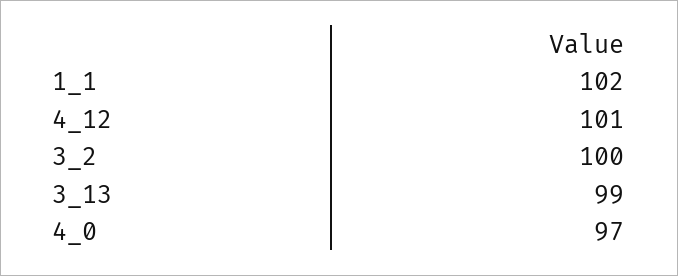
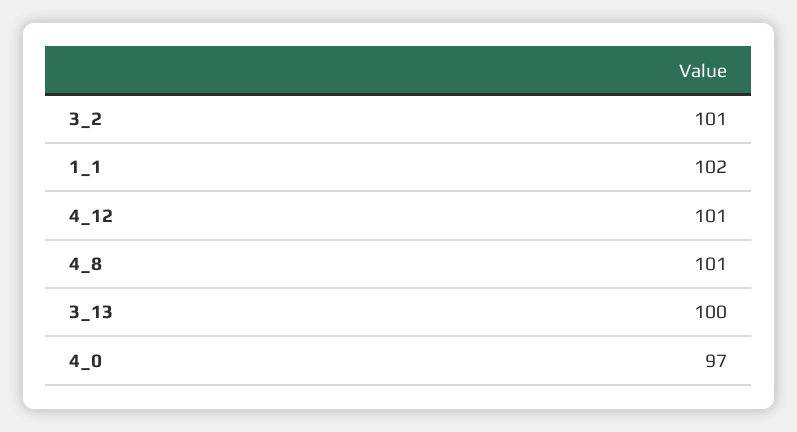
3_2: 100 -> 101
3_13: 99 -> 100
4_8: none -> 101

